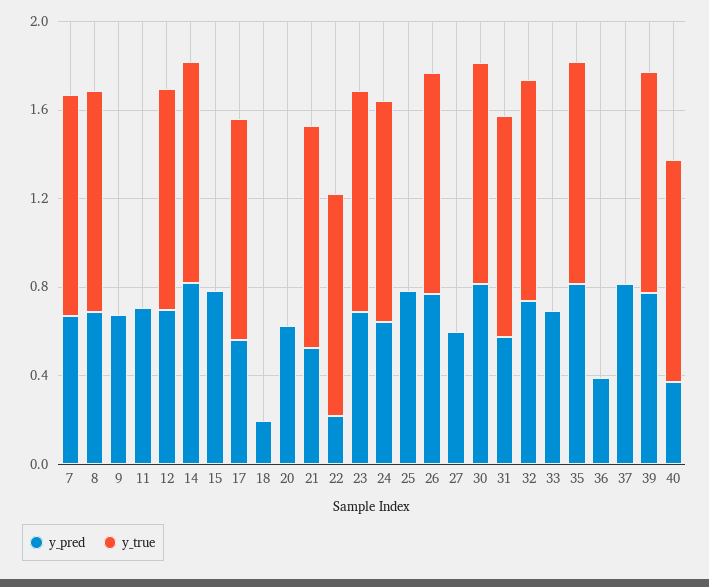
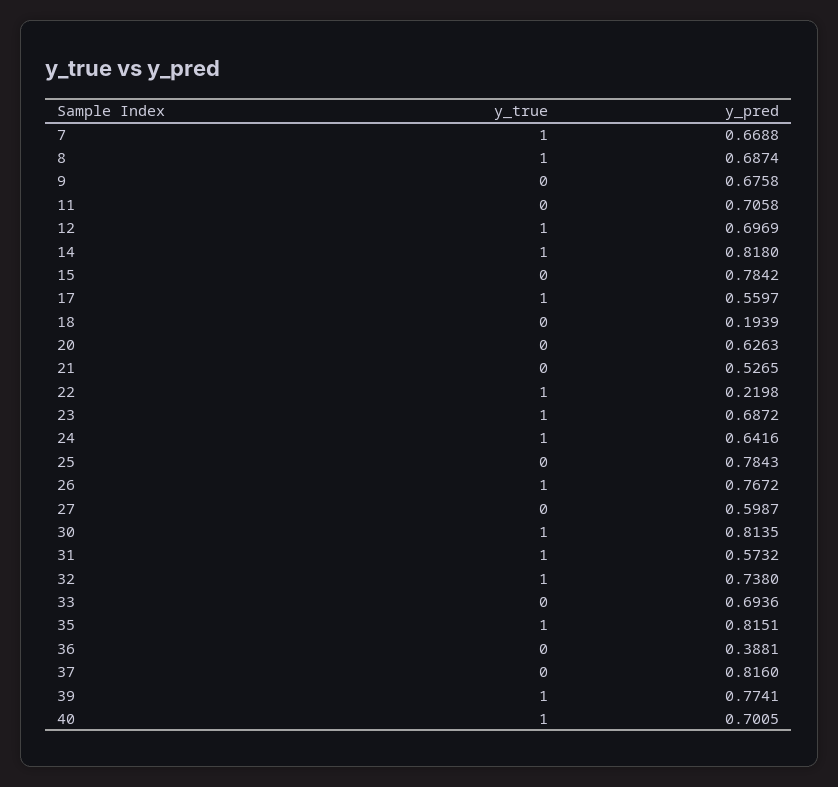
y_true, 21: 1 -> 0
y_pred, 40: 0.4 -> 0.7005

